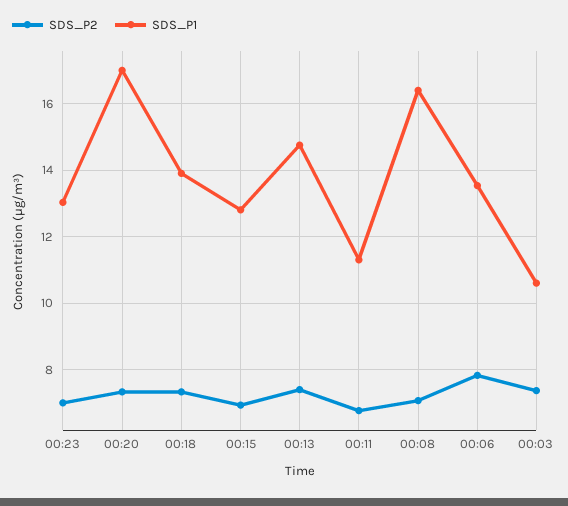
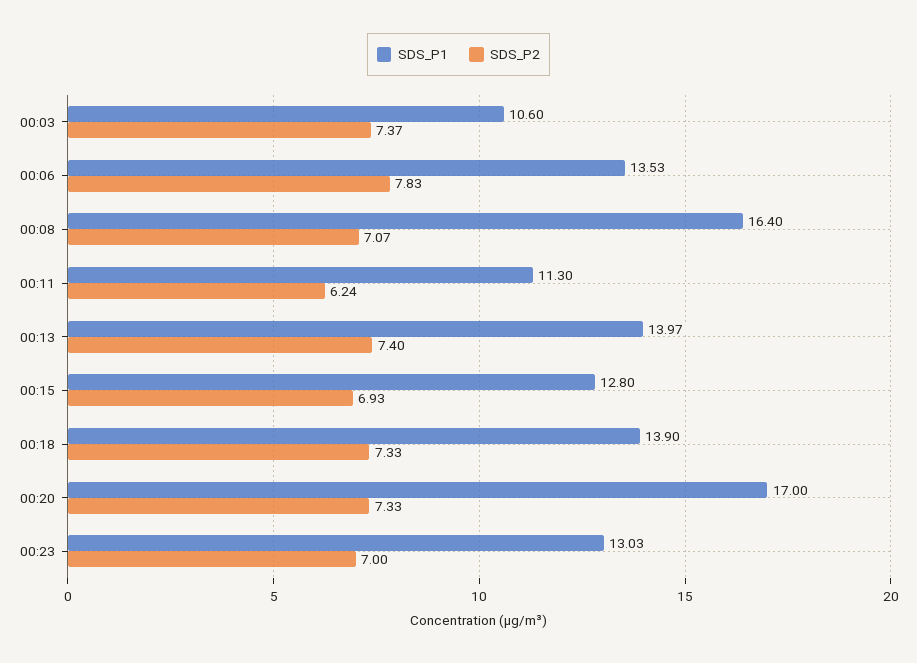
SDS_P1, 00:13: 14.8 -> 13.97
SDS_P2, 00:11: 6.8 -> 6.24

